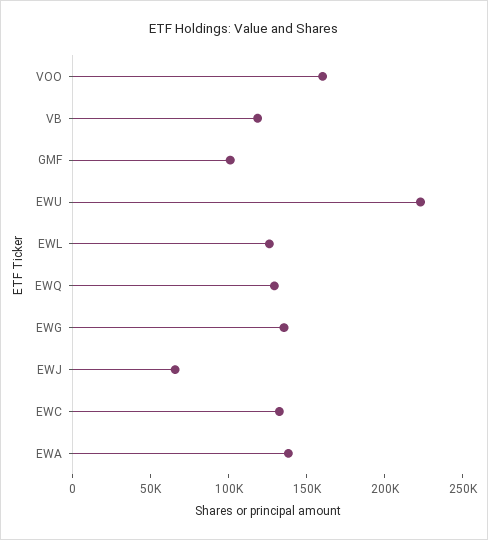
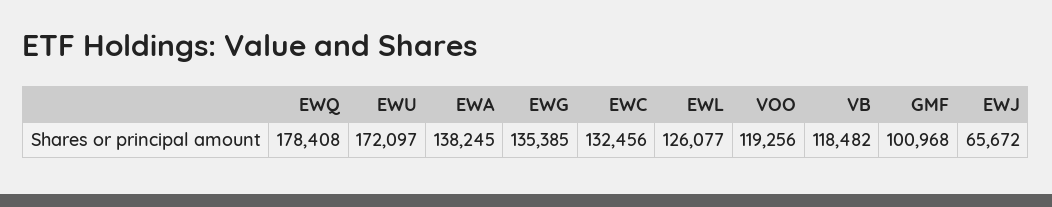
VOO: 160000 -> 119256
EWU: 220000 -> 172097
EWQ: 130000 -> 178408

